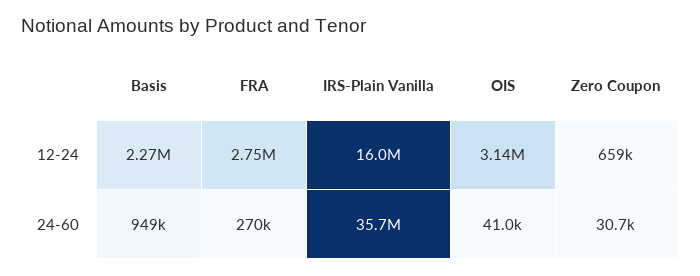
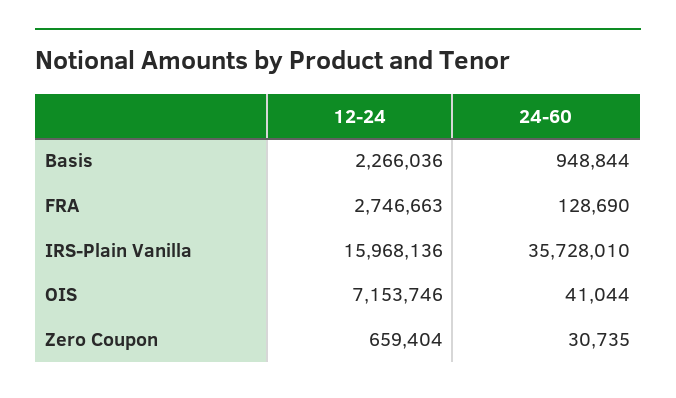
OIS, 12-24: 3140000 -> 7153746
FRA, 24-60: 270000 -> 128690

